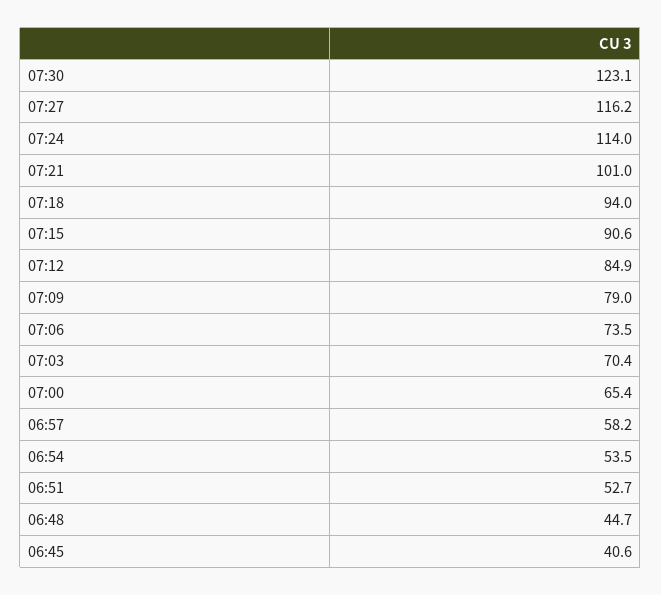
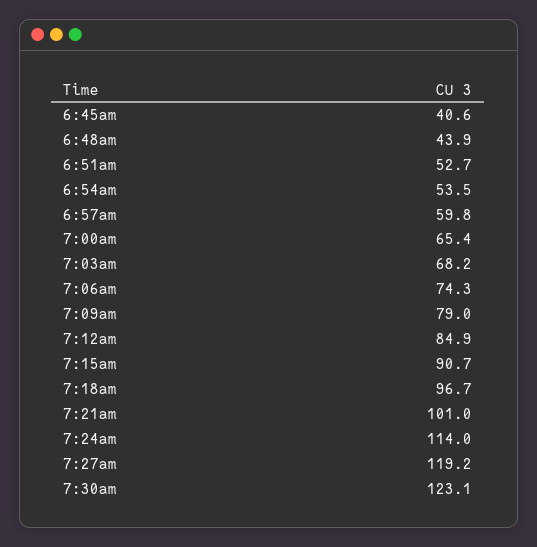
07:27: 116.2 -> 119.2
07:18: 94 -> 96.7
07:15: 90.6 -> 90.7
07:06: 73.5 -> 74.3
07:03: 70.4 -> 68.2
06:57: 58.2 -> 59.8
06:48: 44.7 -> 43.9

